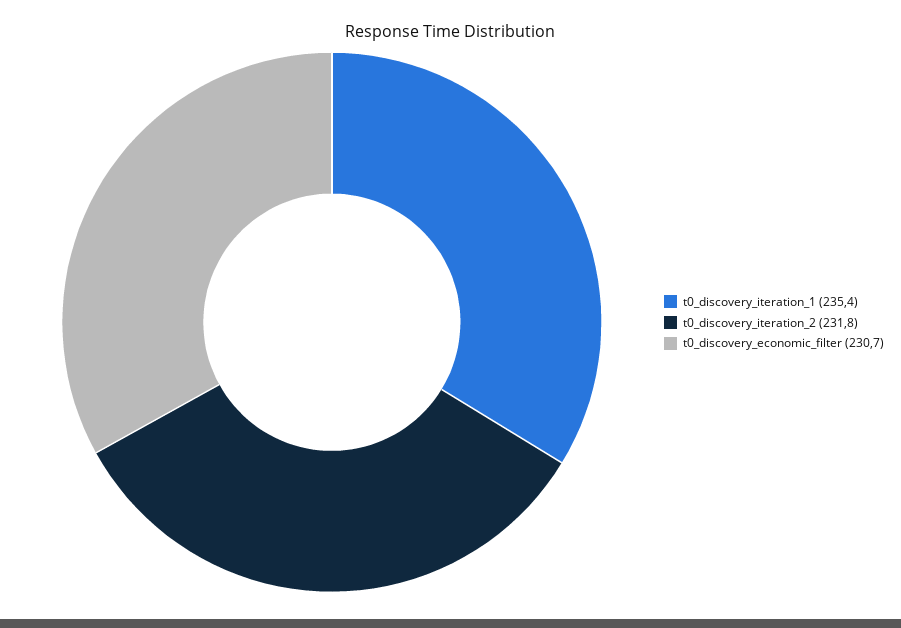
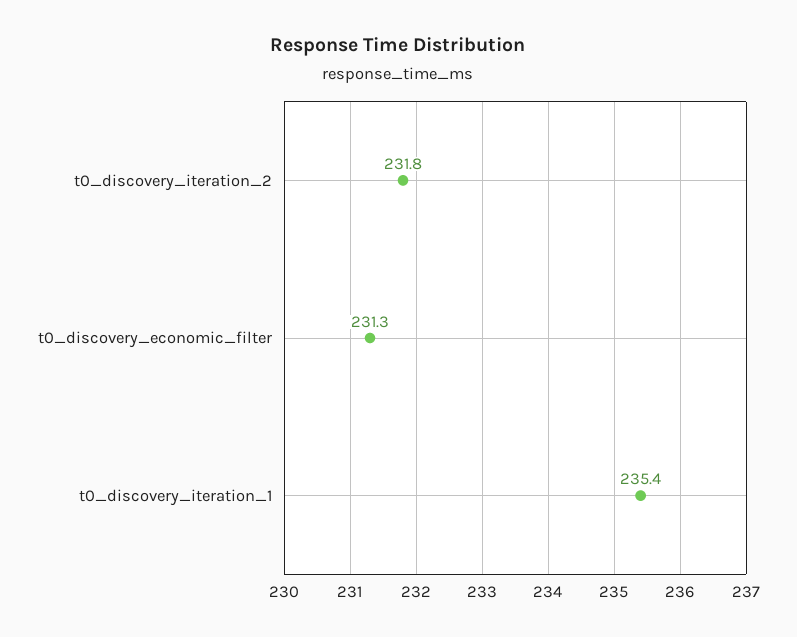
t0_discovery_economic_filter: 230.7 -> 231.3

